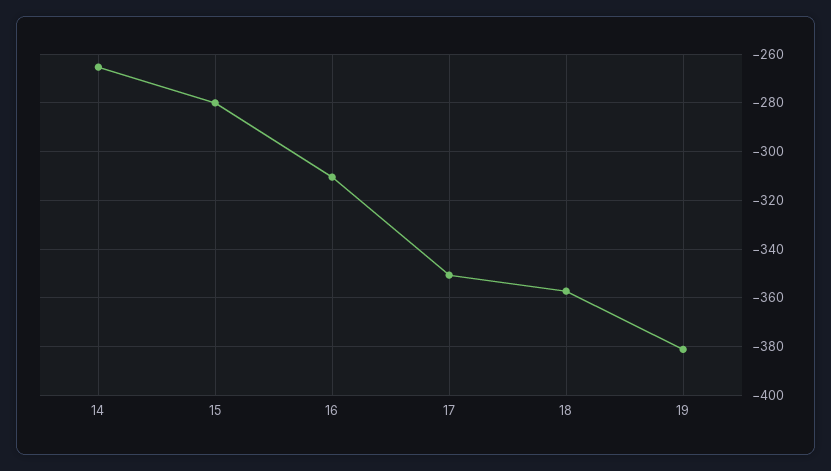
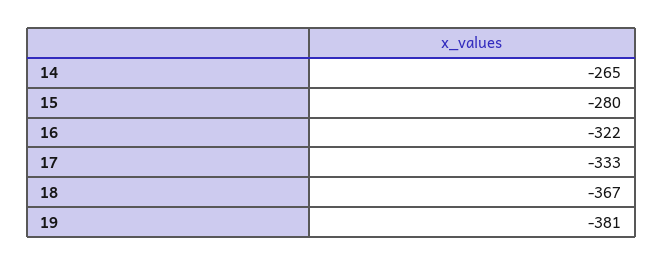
16: -310 -> -322
17: -350 -> -333
18: -357.5 -> -367

